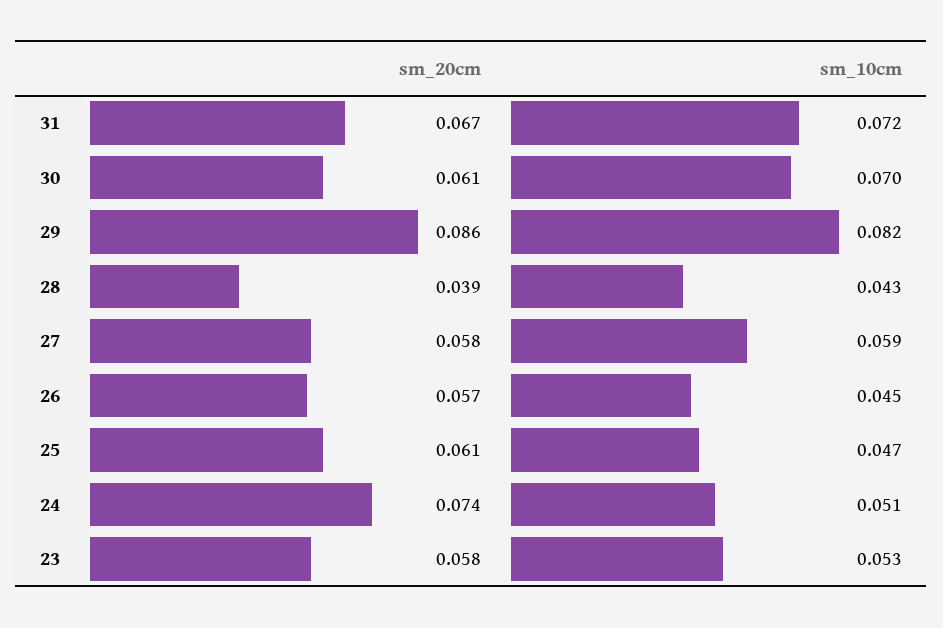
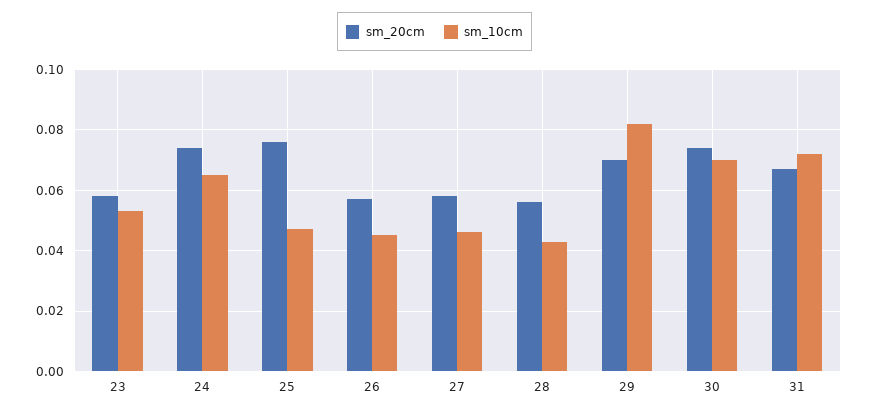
sm_20cm, 30: 0.061 -> 0.075
sm_20cm, 29: 0.086 -> 0.07
sm_20cm, 28: 0.039 -> 0.055
sm_10cm, 27: 0.059 -> 0.045
sm_20cm, 25: 0.061 -> 0.075
sm_10cm, 24: 0.051 -> 0.065

